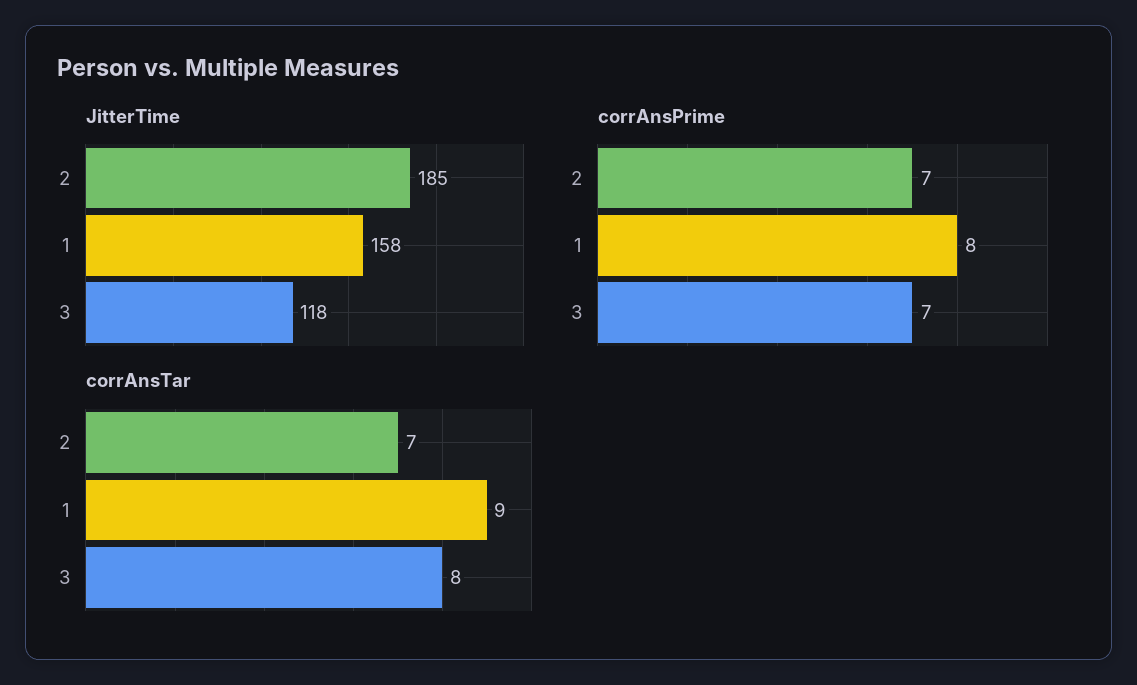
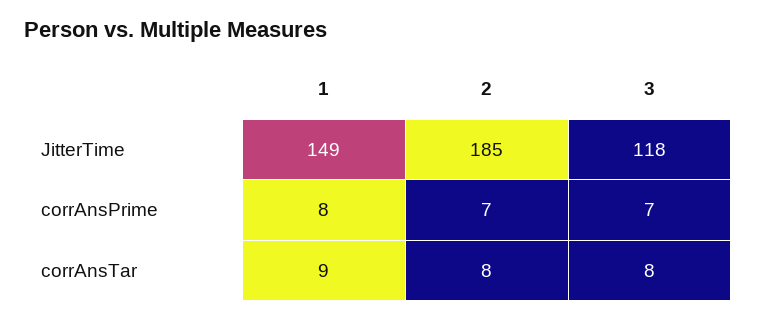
JitterTime, 1: 158 -> 149
corrAnsTar, 2: 7 -> 8

